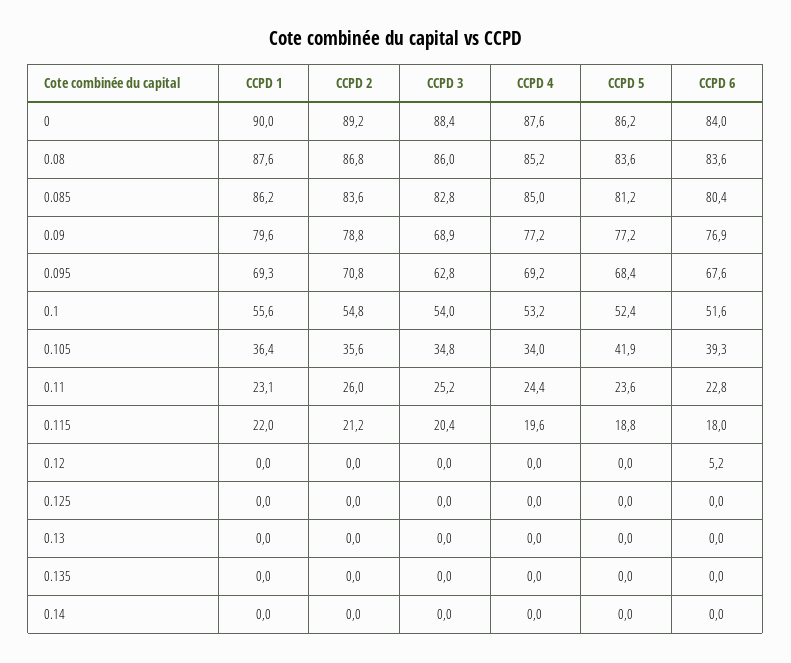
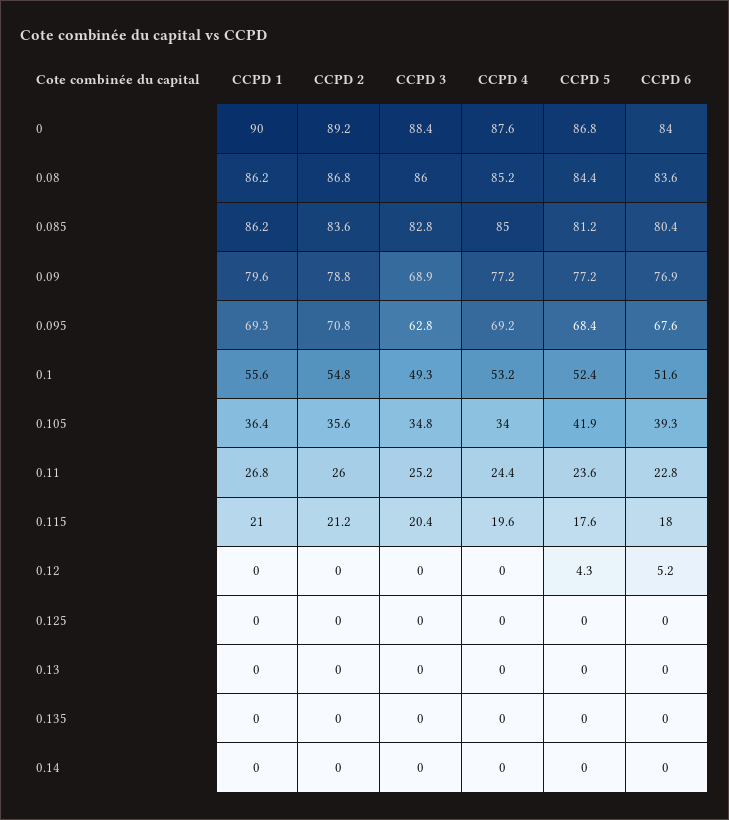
CCPD 5, 0: 86.2 -> 86.8
CCPD 1, 0.08: 87.6 -> 86.2
CCPD 5, 0.08: 83.6 -> 84.4
CCPD 3, 0.1: 54 -> 49.3
CCPD 1, 0.11: 23.1 -> 26.8
CCPD 1, 0.115: 22 -> 21
CCPD 5, 0.115: 18.8 -> 17.6
CCPD 5, 0.12: 0 -> 4.3

